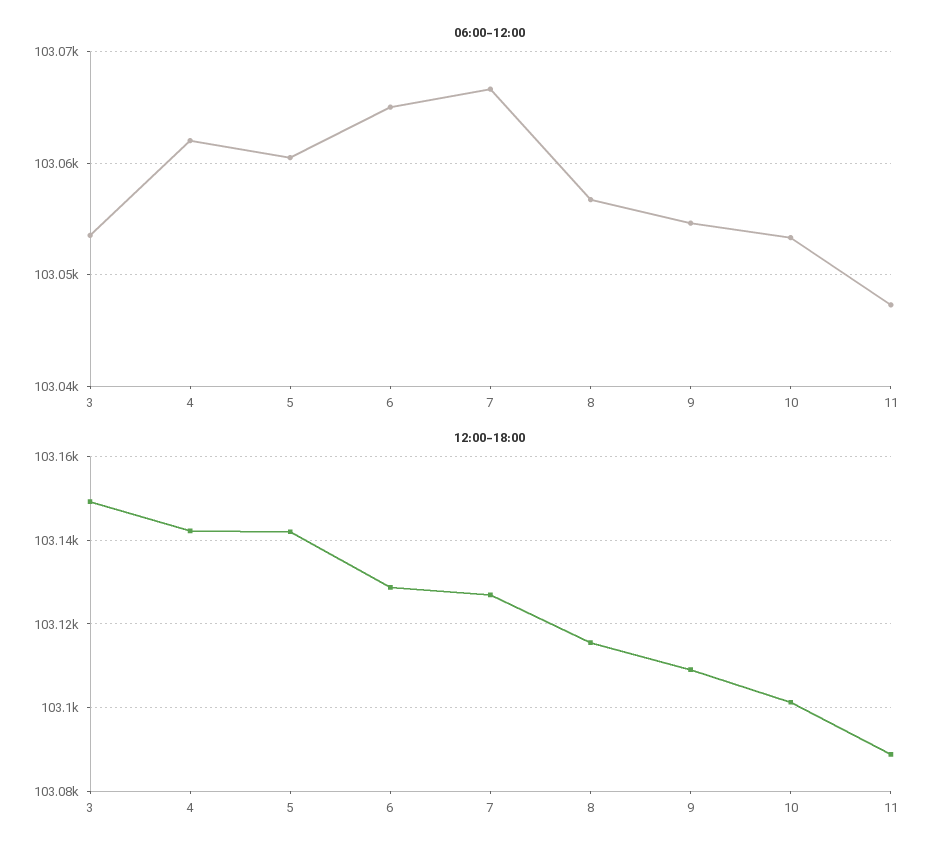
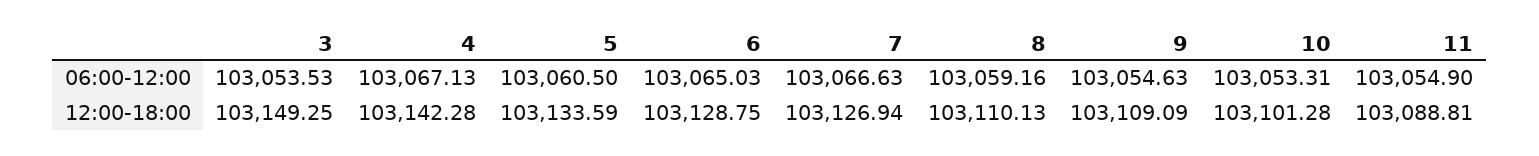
06:00-12:00, 4: 103062 -> 103067.13
06:00-12:00, 8: 103057 -> 103059.16
06:00-12:00, 11: 103047 -> 103054.9
12:00-18:00, 5: 103142 -> 103133.59
12:00-18:00, 8: 103116 -> 103110.13

